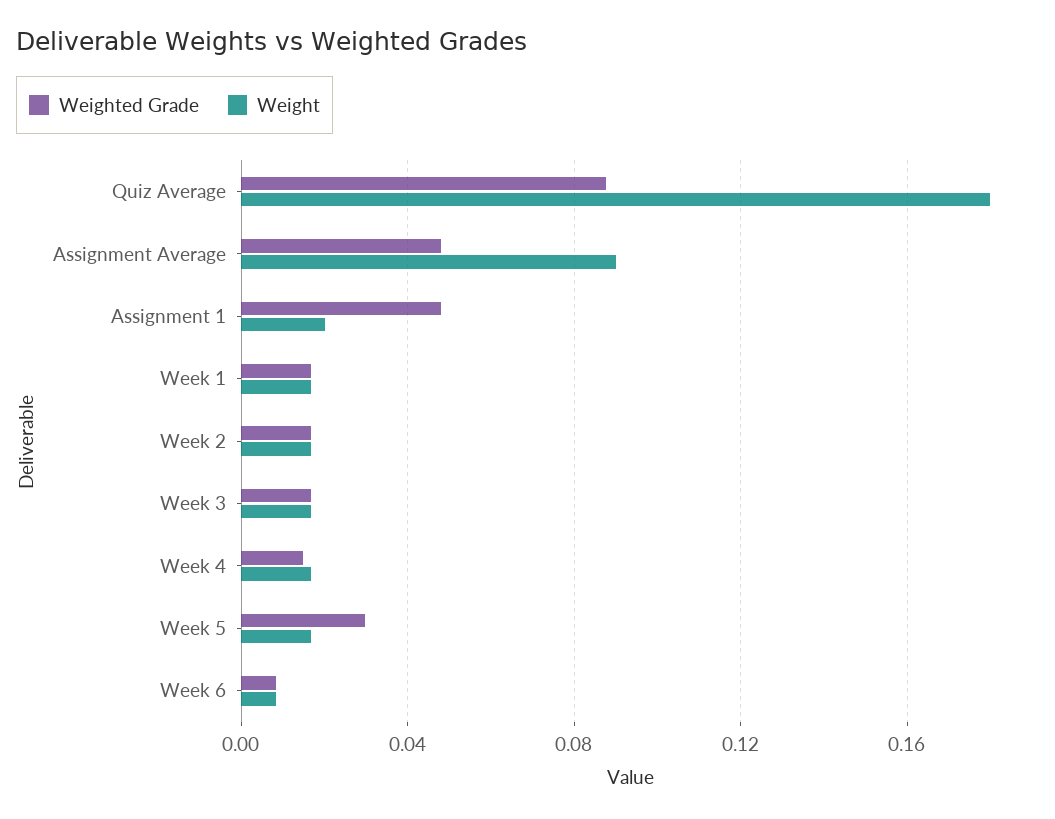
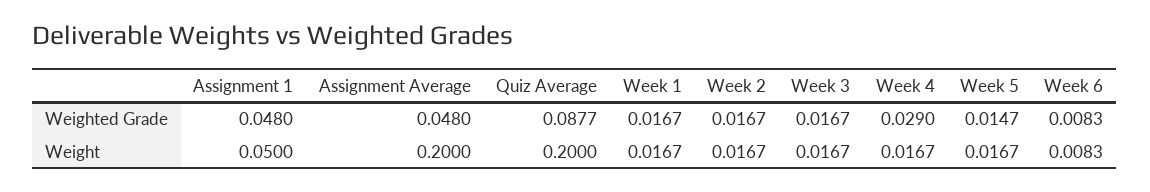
Weight, Quiz Average: 0.18 -> 0.2
Weight, Assignment Average: 0.09 -> 0.2
Weight, Assignment 1: 0.02 -> 0.05
Weighted Grade, Week 4: 0.015 -> 0.029
Weighted Grade, Week 5: 0.03 -> 0.0147

